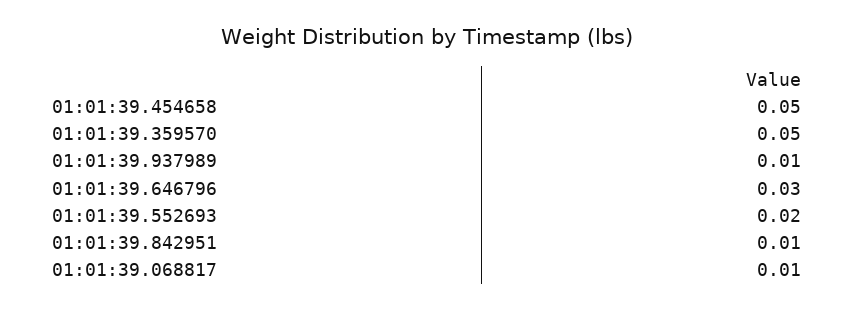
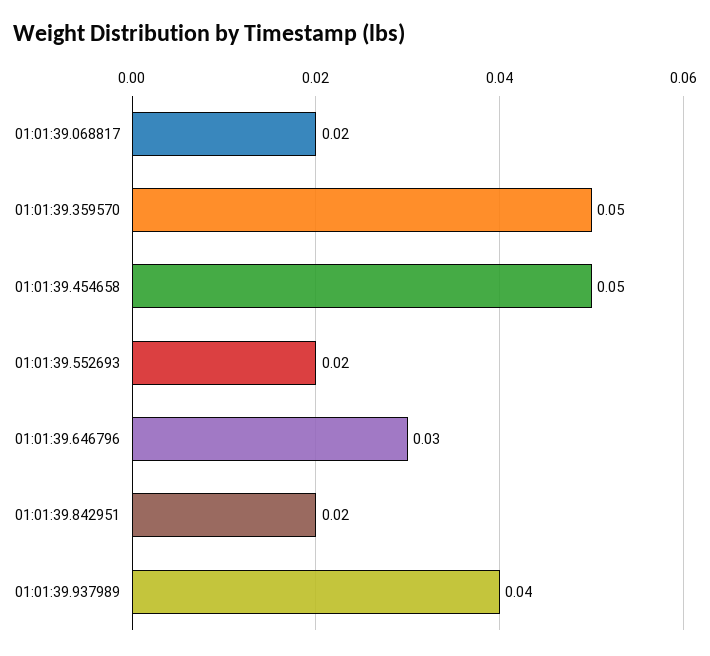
01:01:39.937989: 0.01 -> 0.04
01:01:39.842951: 0.01 -> 0.02
01:01:39.068817: 0.01 -> 0.02

